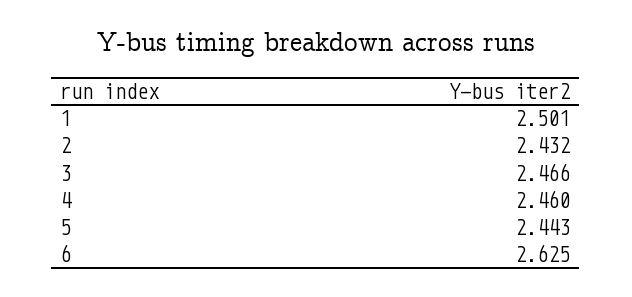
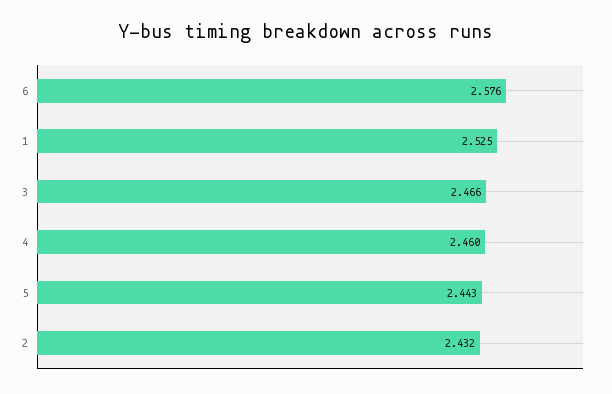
1: 2.501 -> 2.525
6: 2.625 -> 2.576

